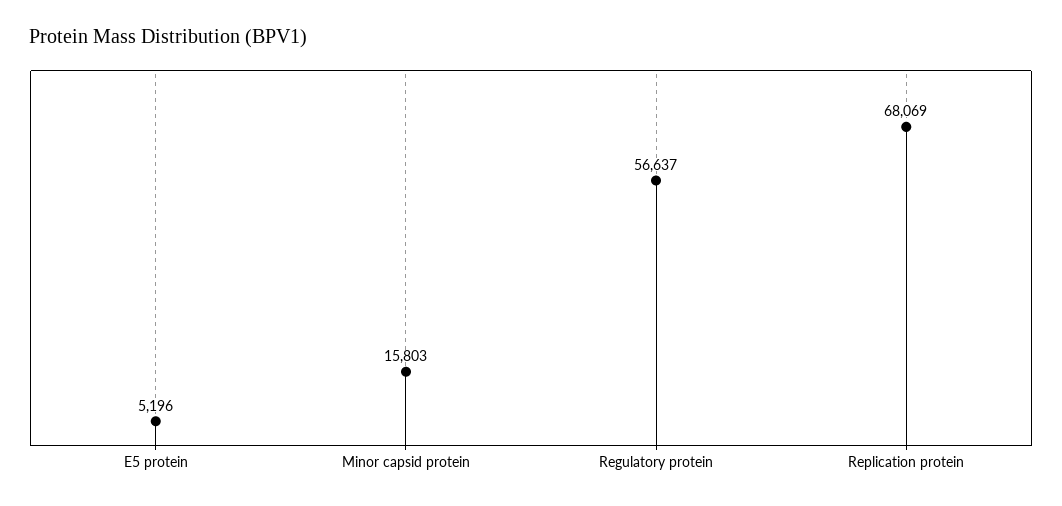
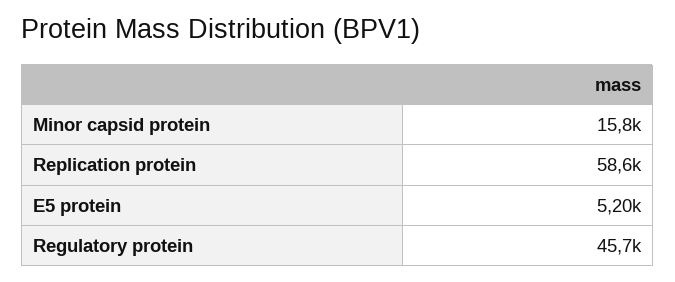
Regulatory protein: 56637 -> 45700
Replication protein: 68069 -> 58600

